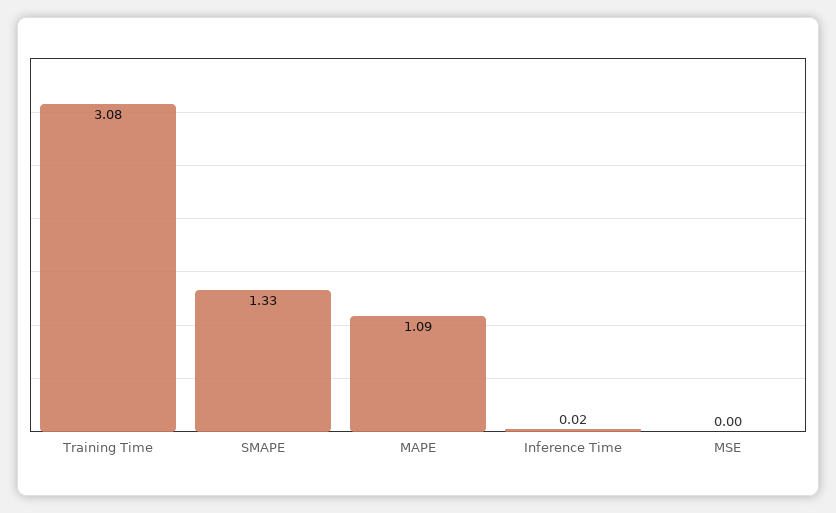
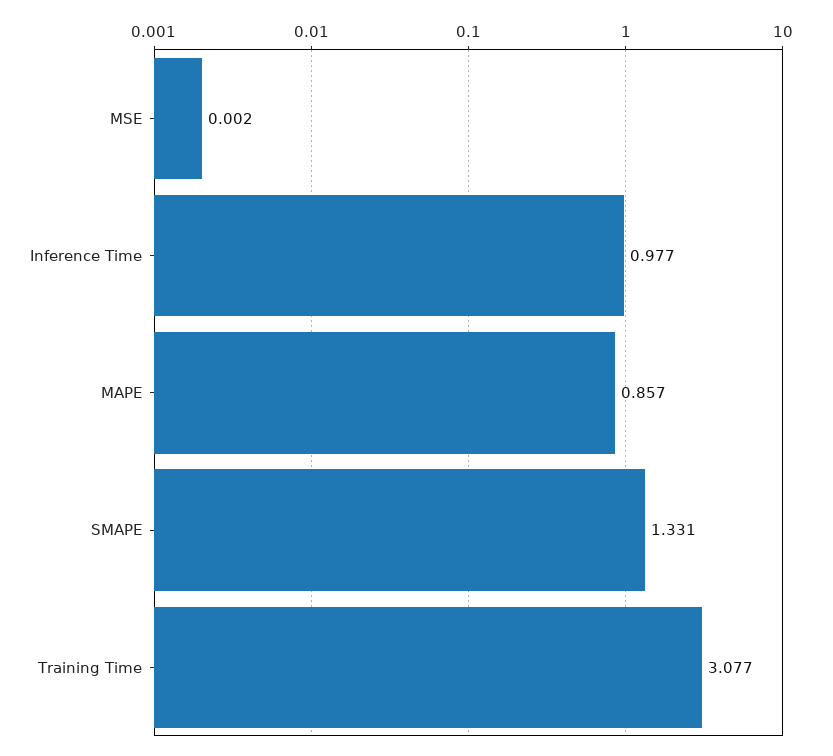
MAPE: 1.09 -> 0.857
Inference Time: 0.02 -> 0.977

